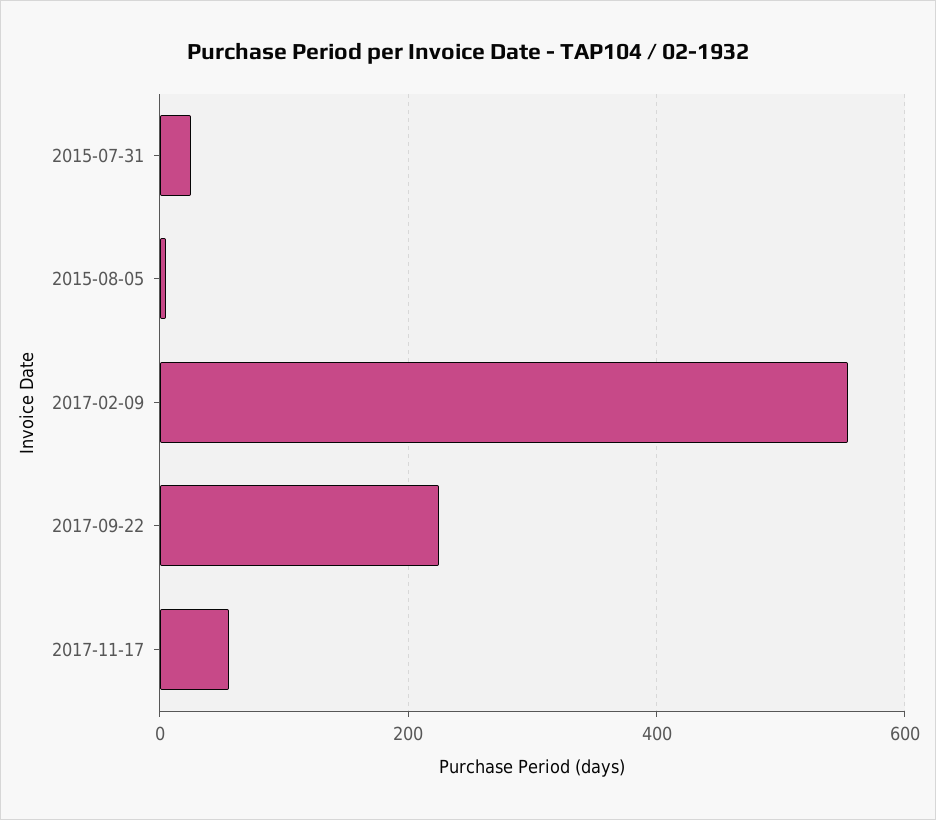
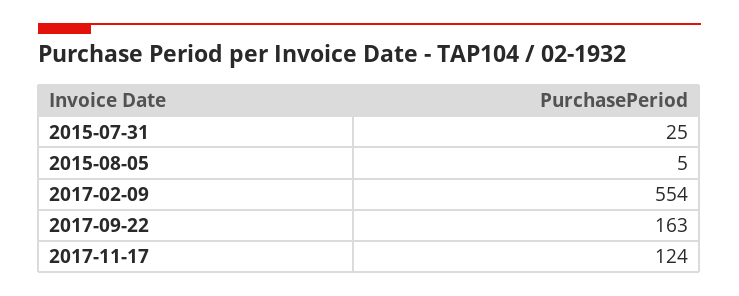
2017-09-22: 220 -> 163
2017-11-17: 60 -> 124

